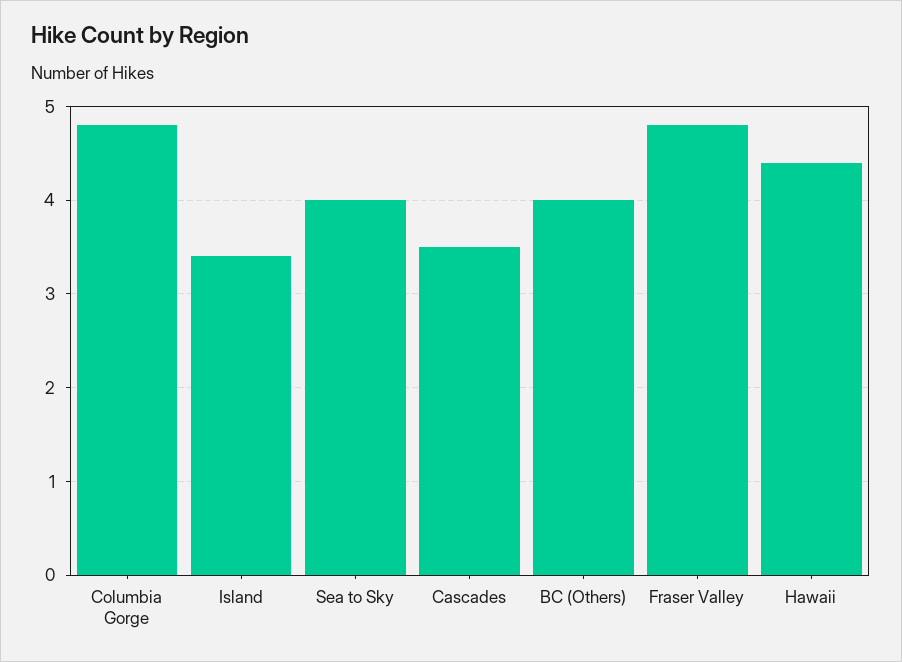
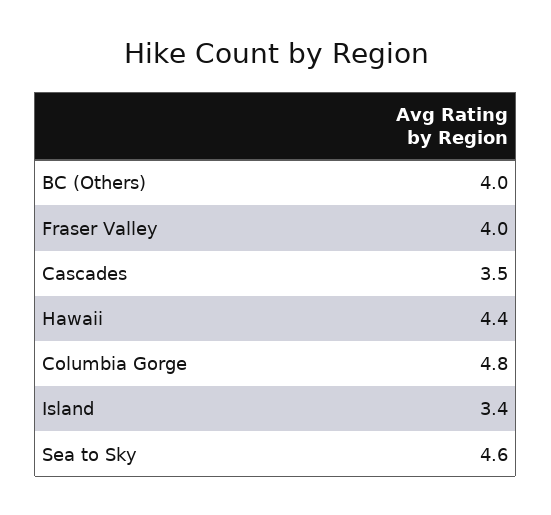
Sea to Sky: 4 -> 4.6
Fraser Valley: 4.8 -> 4

